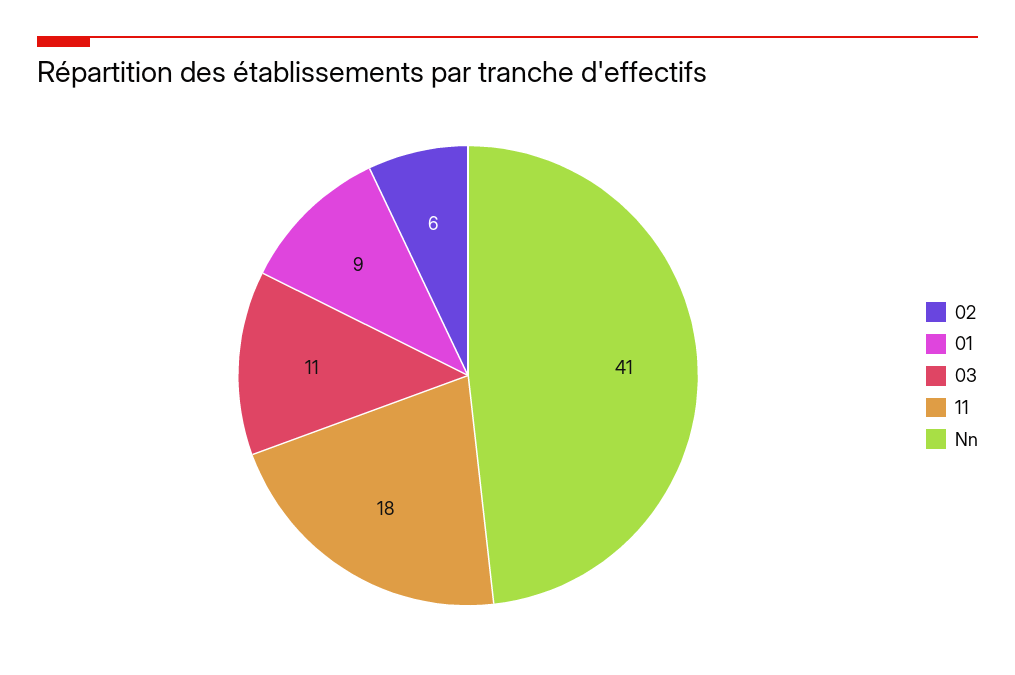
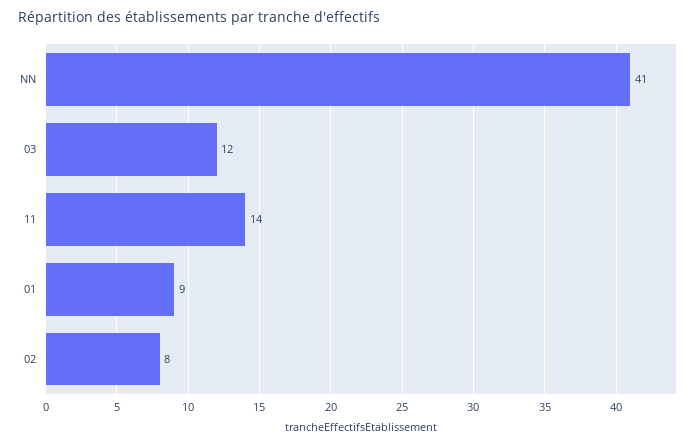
02: 6 -> 8
03: 11 -> 12
11: 18 -> 14

